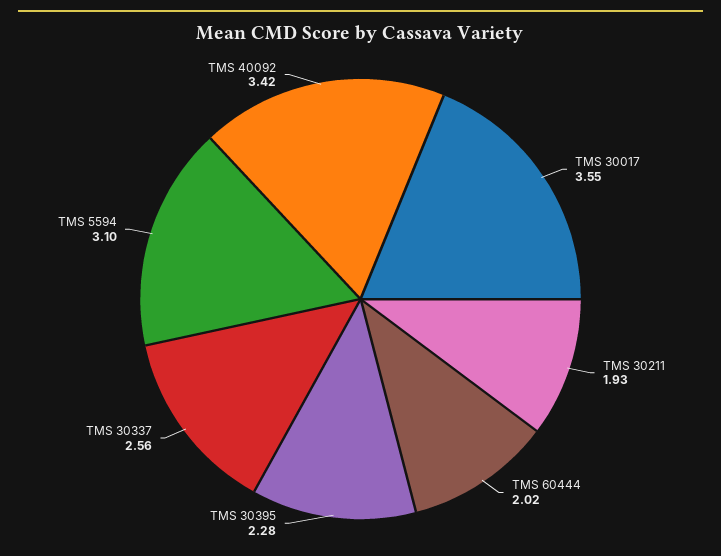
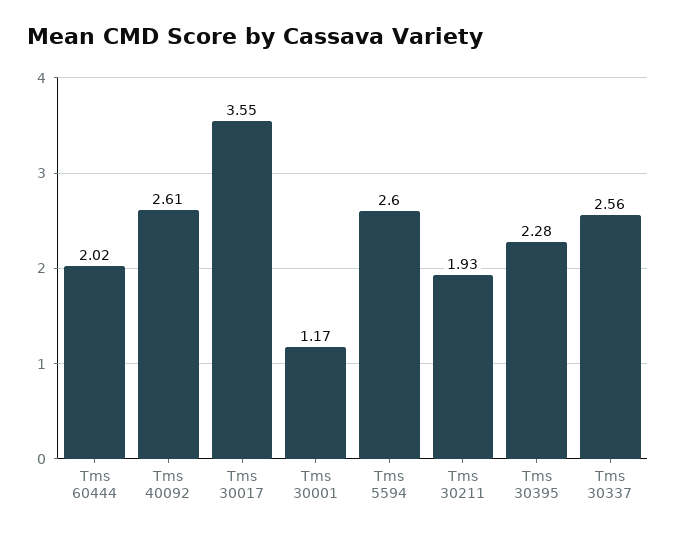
TMS 5594: 3.1 -> 2.6
TMS 40092: 3.42 -> 2.61
Tms 30001: none -> 1.17

